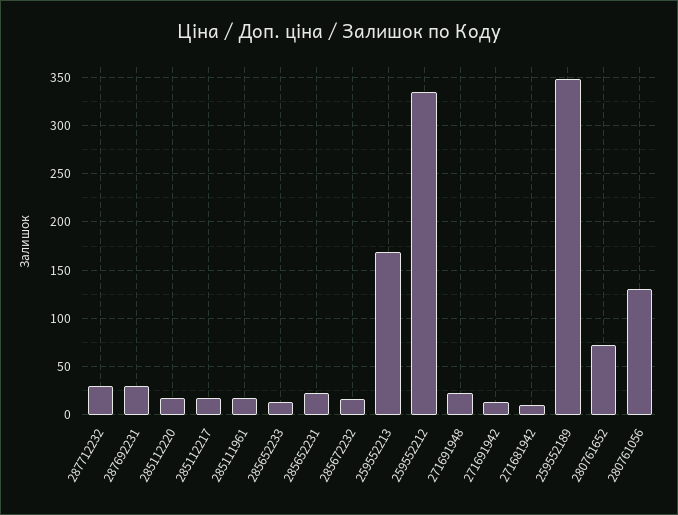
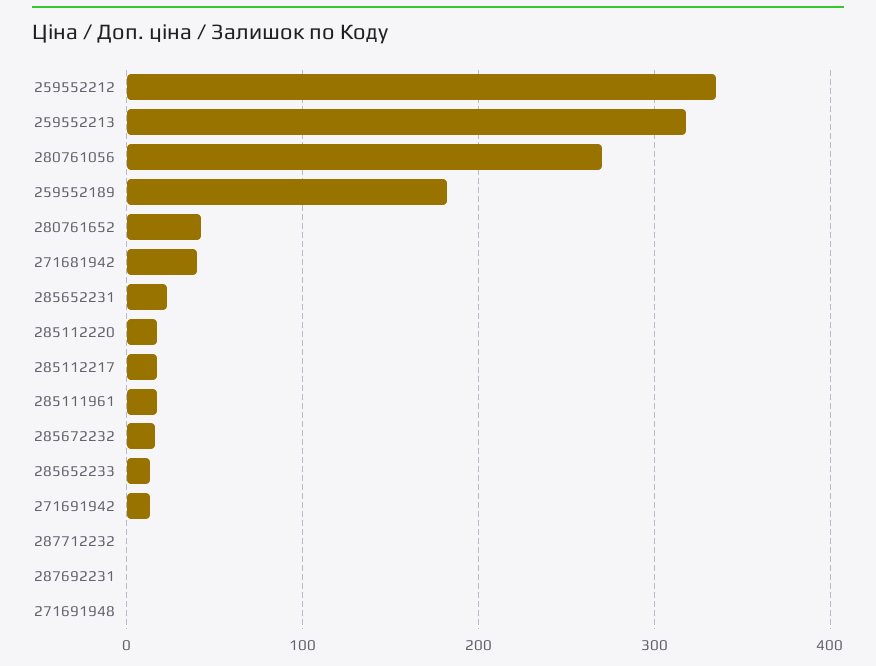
287712232: 30 -> 0
287692231: 30 -> 0
259552213: 170 -> 320
271691948: 20 -> 0
271681942: 10 -> 40
259552189: 350 -> 180
280761652: 70 -> 40
280761056: 130 -> 270

